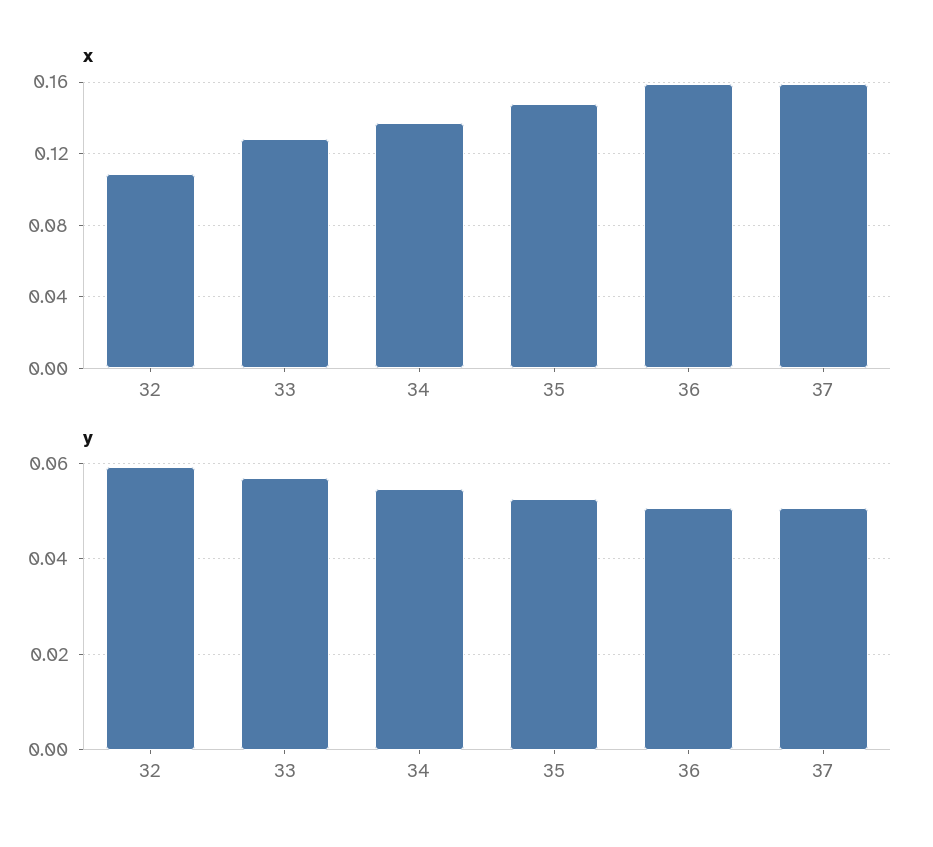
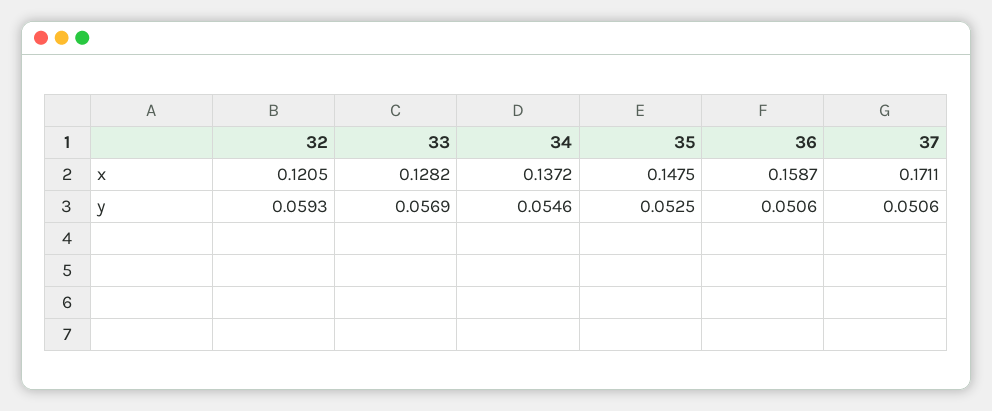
x, 32: 0.11 -> 0.1205
x, 37: 0.16 -> 0.1711

